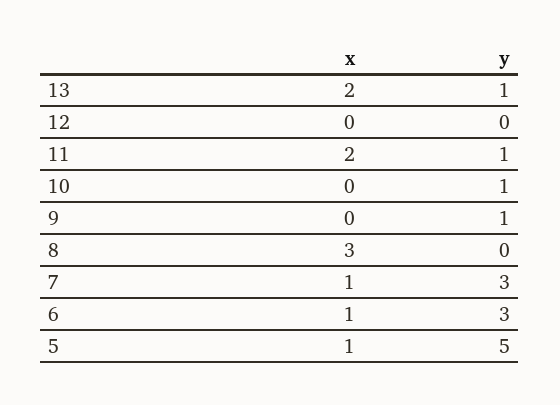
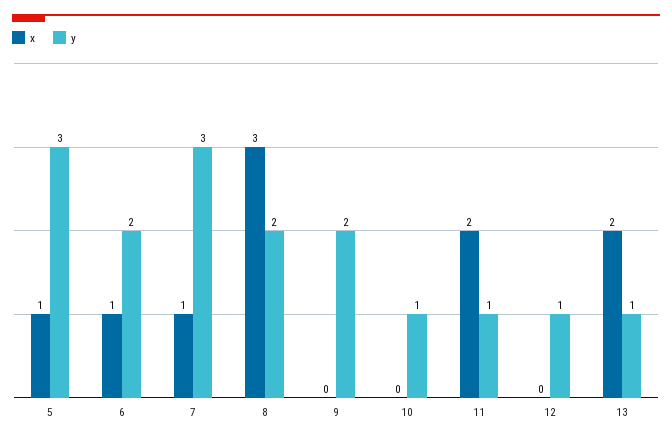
y, 12: 0 -> 1
y, 9: 1 -> 2
y, 8: 0 -> 2
y, 6: 3 -> 2
y, 5: 5 -> 3

